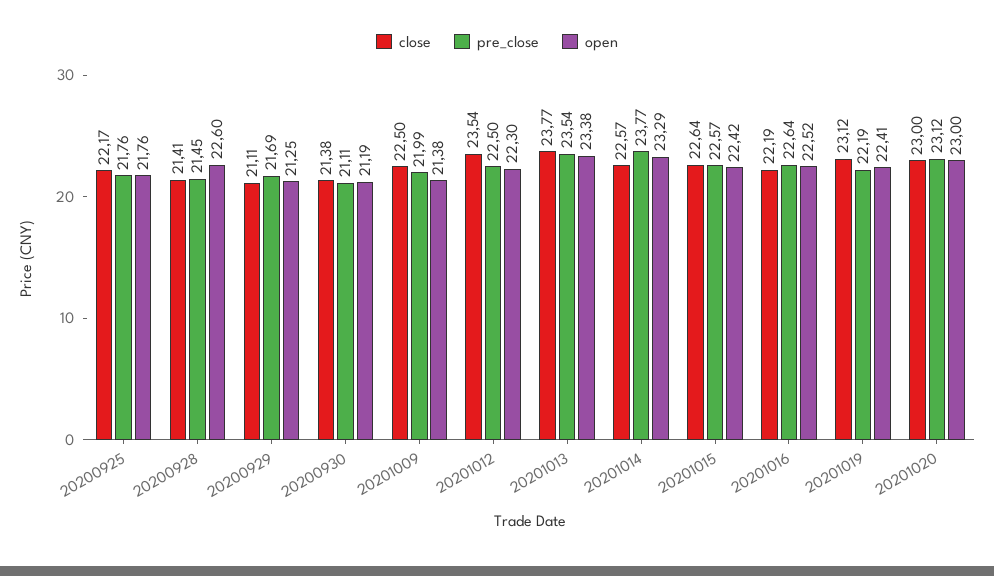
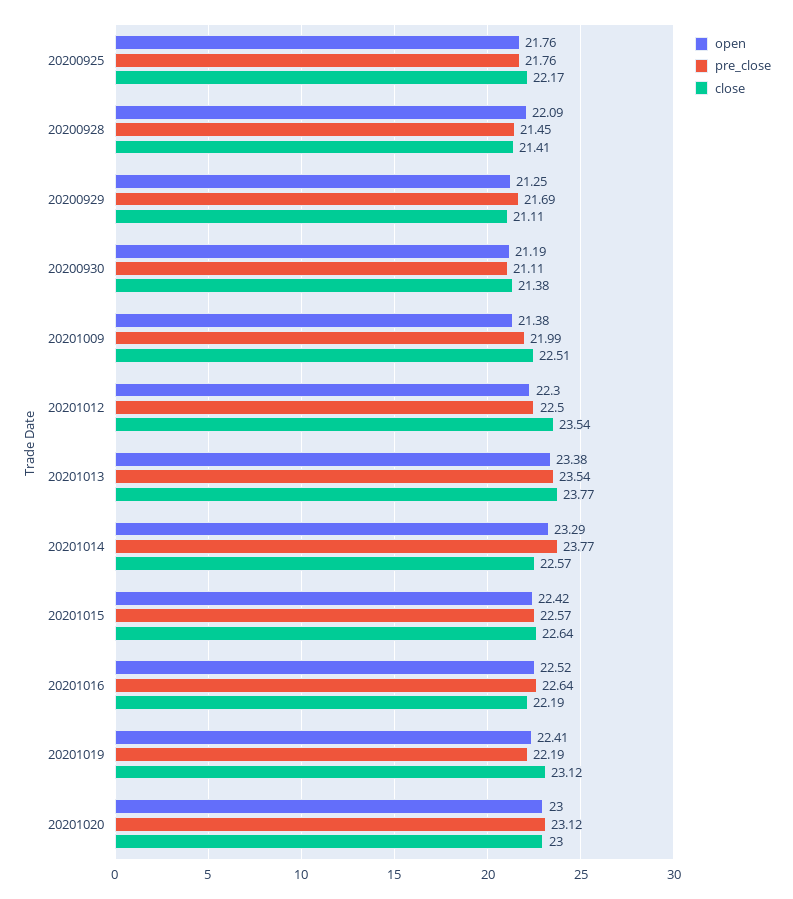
open, 20200928: 22.6 -> 22.09
close, 20201009: 22.5 -> 22.51

